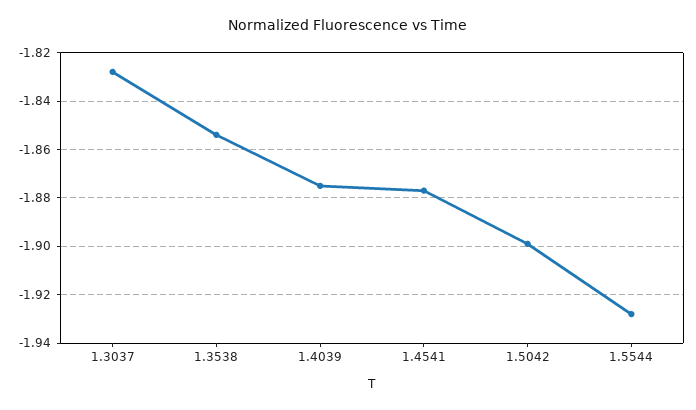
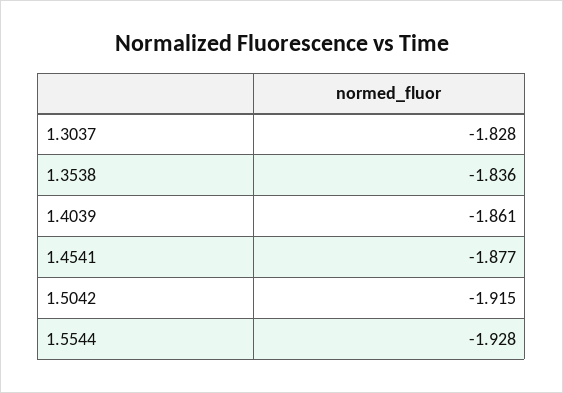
1.3538: -1.855 -> -1.836
1.4039: -1.875 -> -1.861
1.5042: -1.9 -> -1.915

